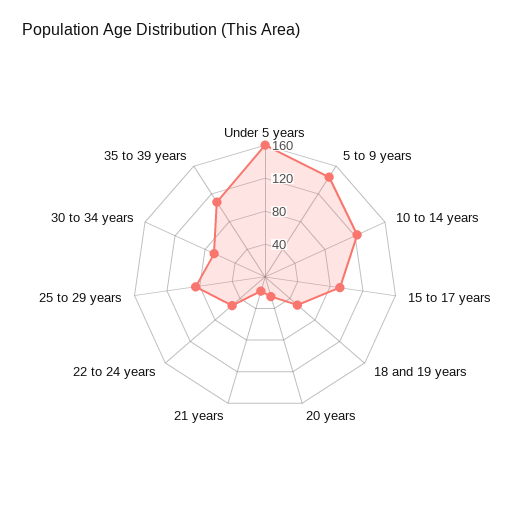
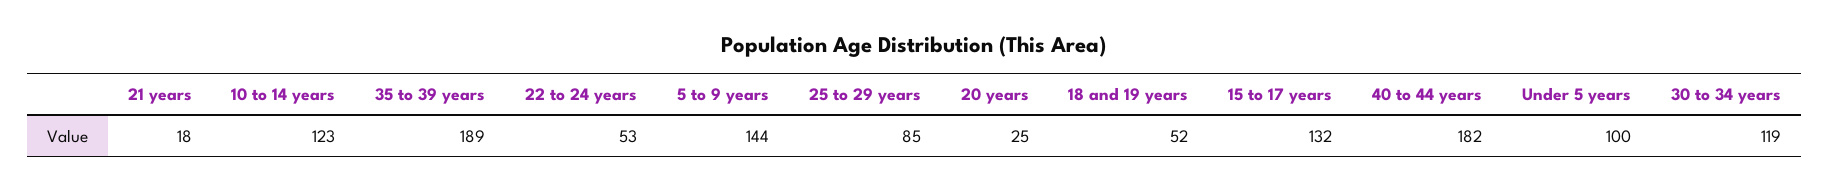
Under 5 years: 160 -> 100
15 to 17 years: 90 -> 132
30 to 34 years: 70 -> 119
35 to 39 years: 110 -> 189
40 to 44 years: none -> 182

